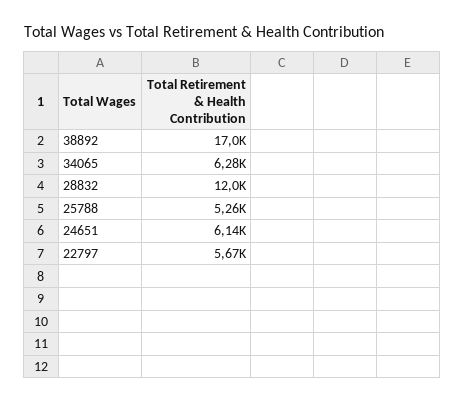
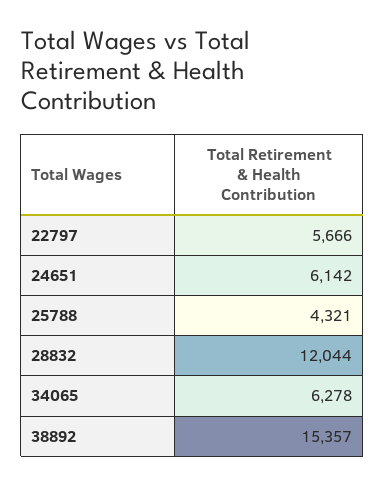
38892: 17000 -> 15357
25788: 5260 -> 4321

